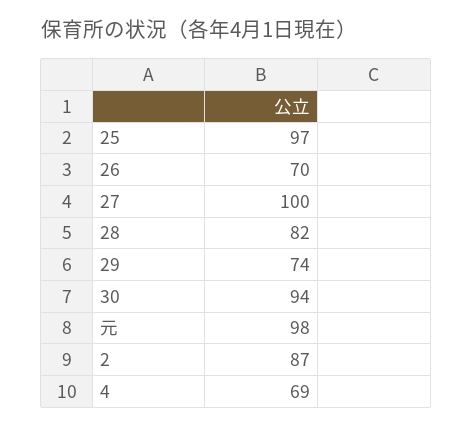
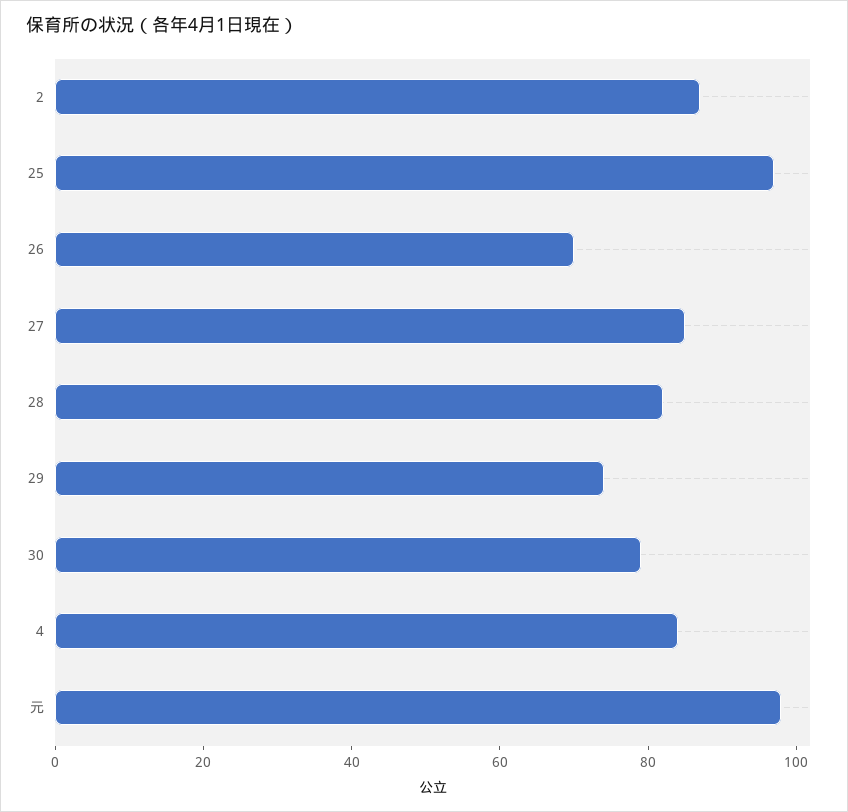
27: 100 -> 85
30: 94 -> 80
4: 69 -> 85

